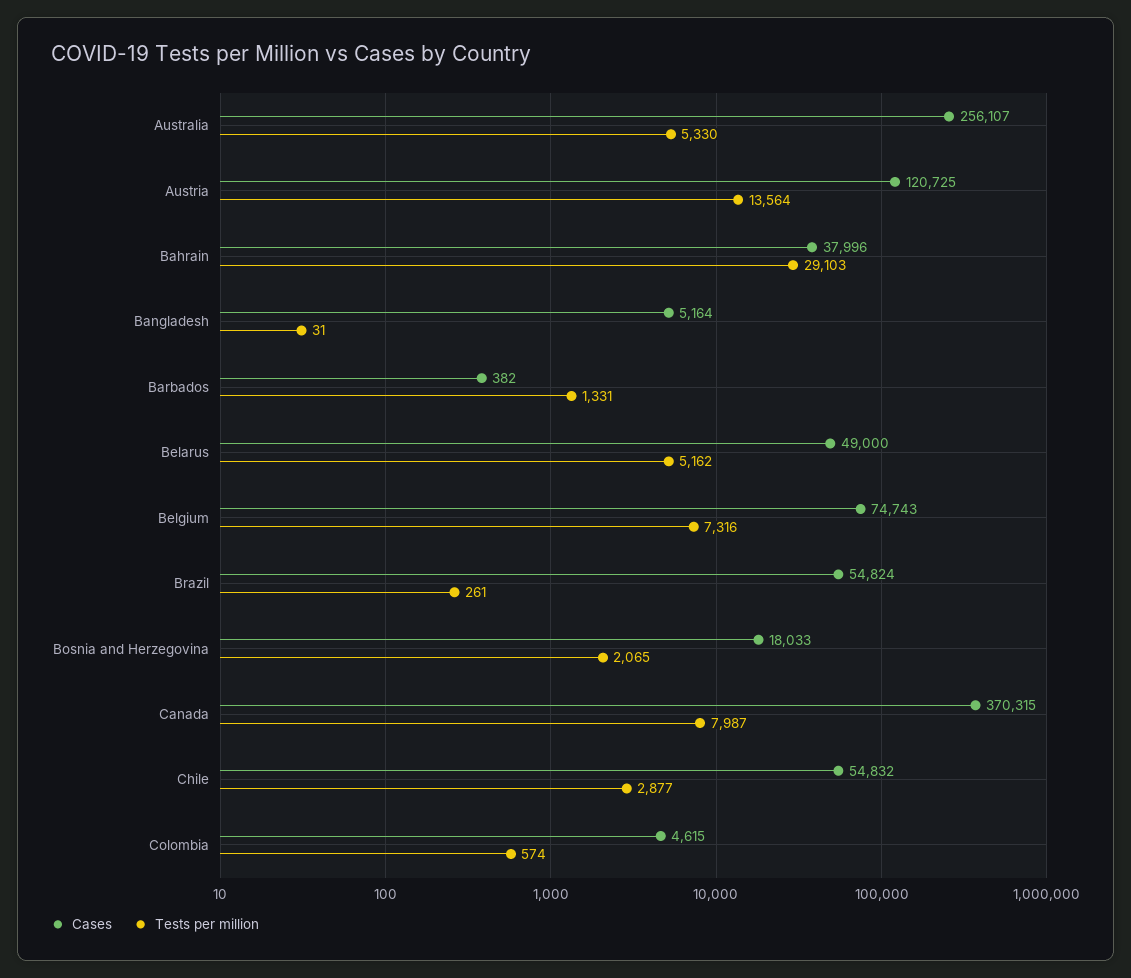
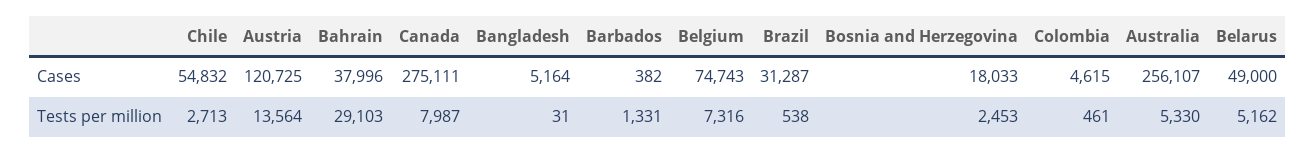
Cases, Brazil: 54824 -> 31287
Tests per million, Brazil: 261 -> 538
Tests per million, Bosnia and Herzegovina: 2065 -> 2453
Cases, Canada: 370315 -> 275111
Tests per million, Chile: 2877 -> 2713
Tests per million, Colombia: 574 -> 461

